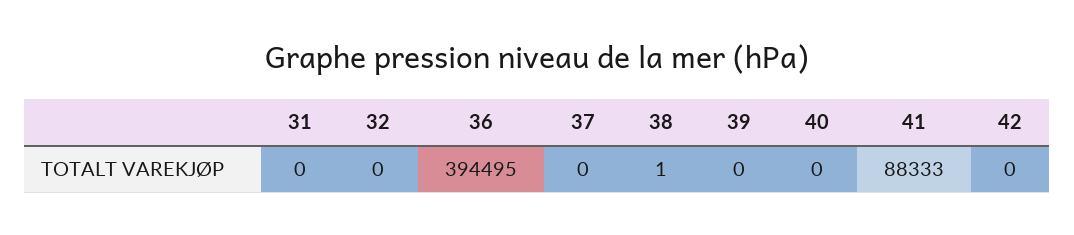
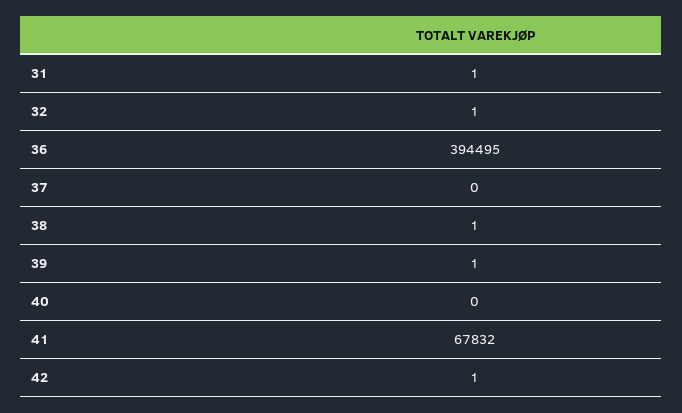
31: 0 -> 1
32: 0 -> 1
39: 0 -> 1
41: 88333 -> 67832
42: 0 -> 1

